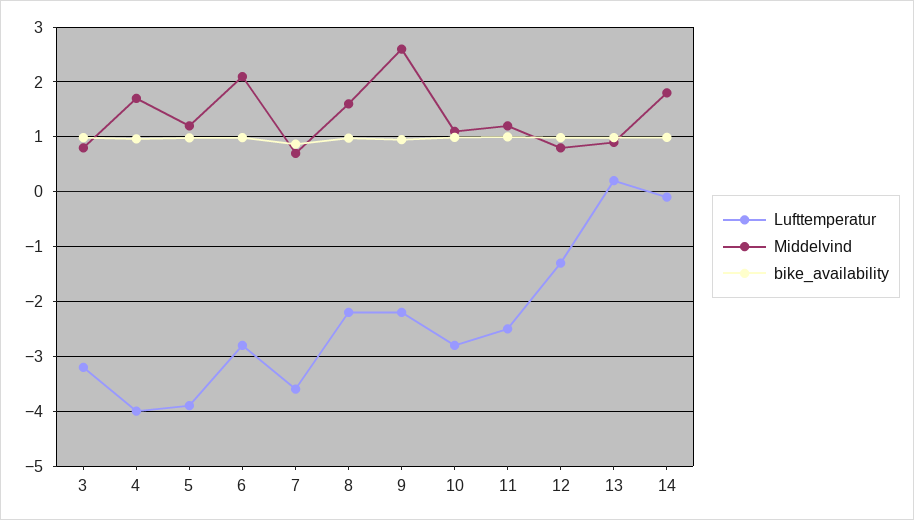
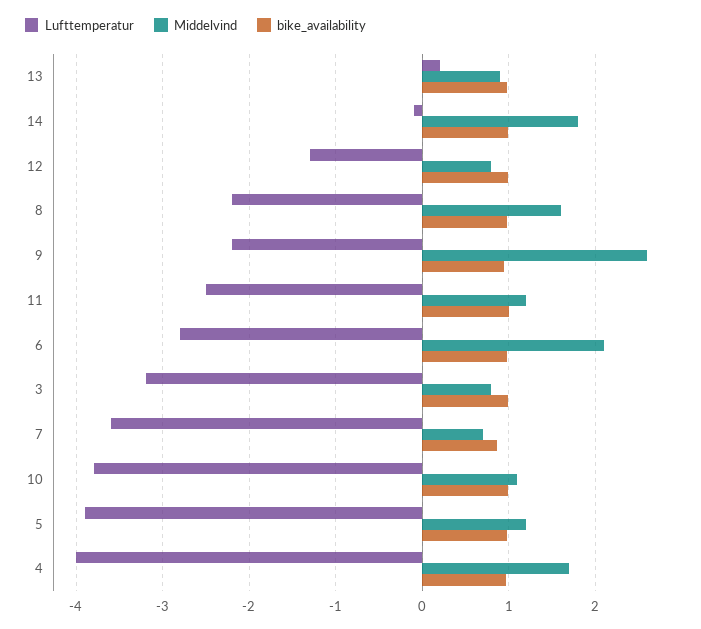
Lufttemperatur, 10: -2.8 -> -3.8

